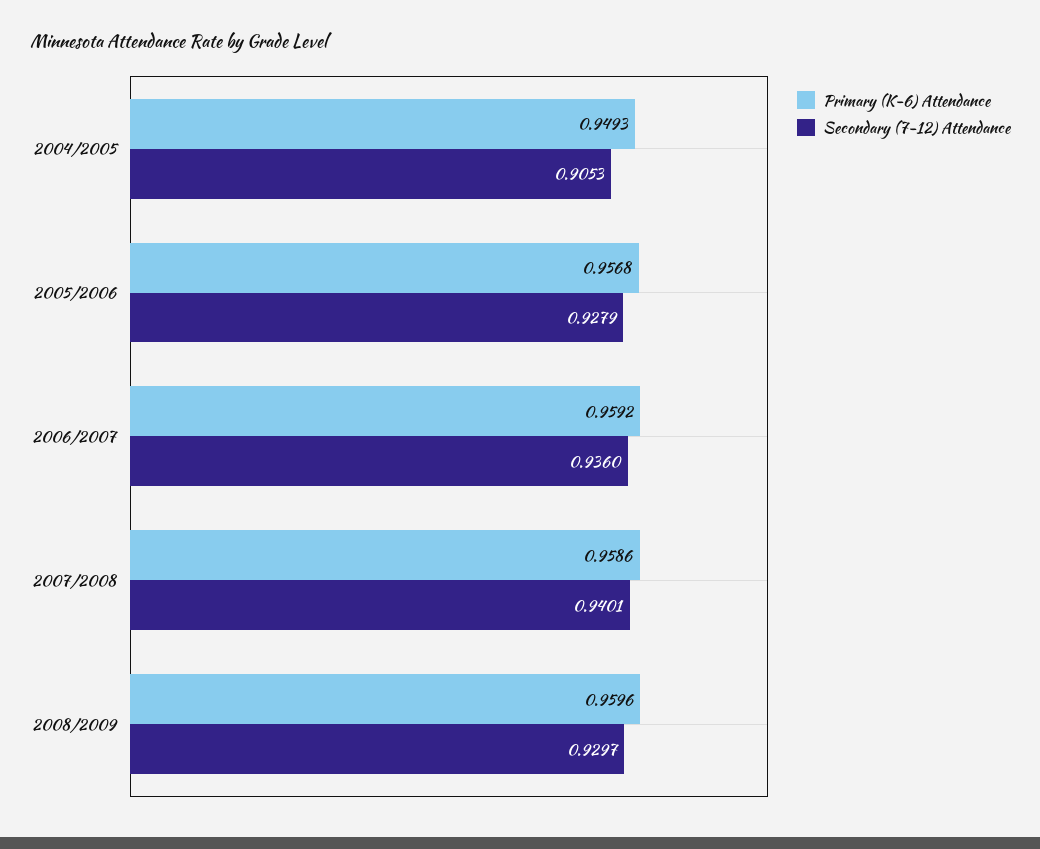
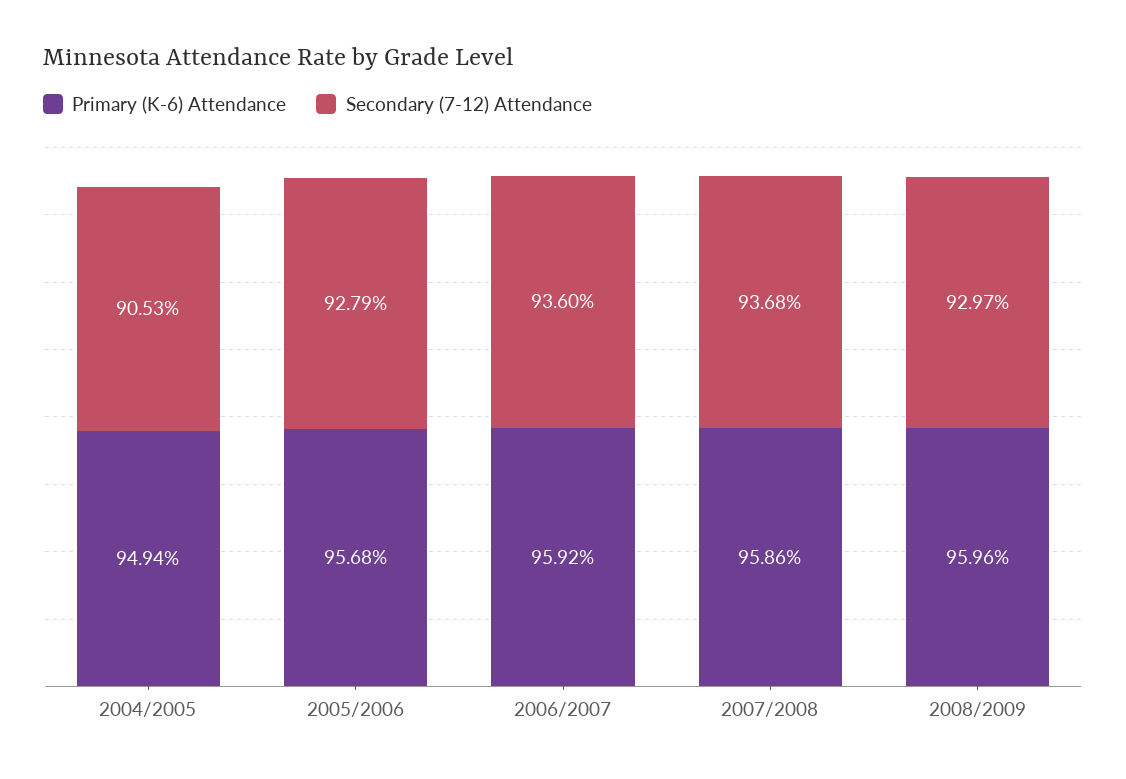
Primary (K-6) Attendance, 2004/2005: 0.9493 -> 0.9494
Secondary (7-12) Attendance, 2007/2008: 0.9401 -> 0.9368

